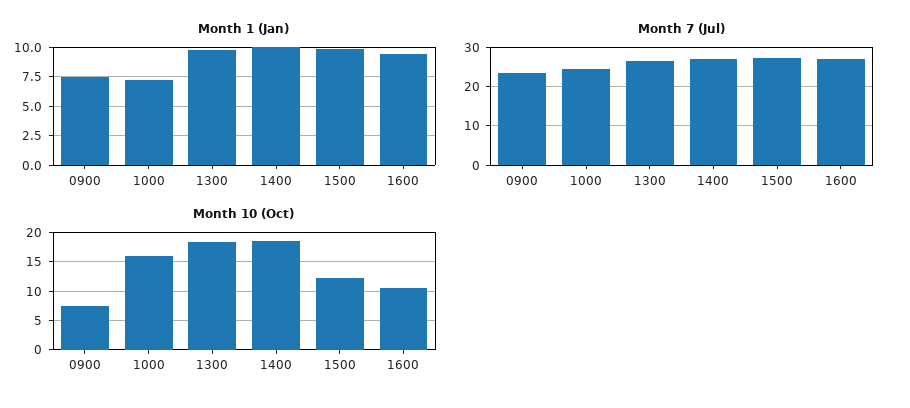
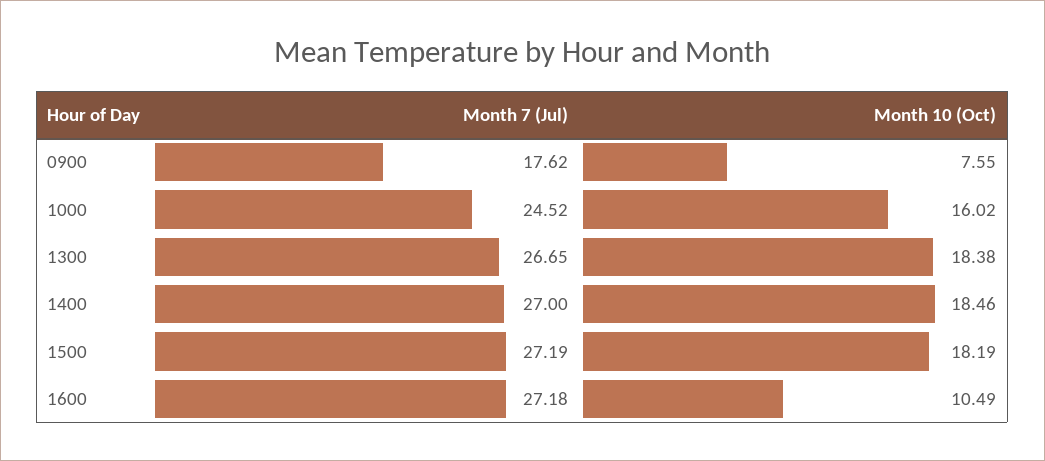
Month 1 (Jan), 0900: 7.5 -> none
Month 1 (Jan), 1000: 7.5 -> none
Month 1 (Jan), 1300: 10 -> none
Month 1 (Jan), 1400: 10 -> none
Month 1 (Jan), 1500: 10 -> none
Month 1 (Jan), 1600: 10 -> none
Month 7 (Jul), 0900: 24 -> 17.62
Month 10 (Oct), 1500: 12.5 -> 18.19

